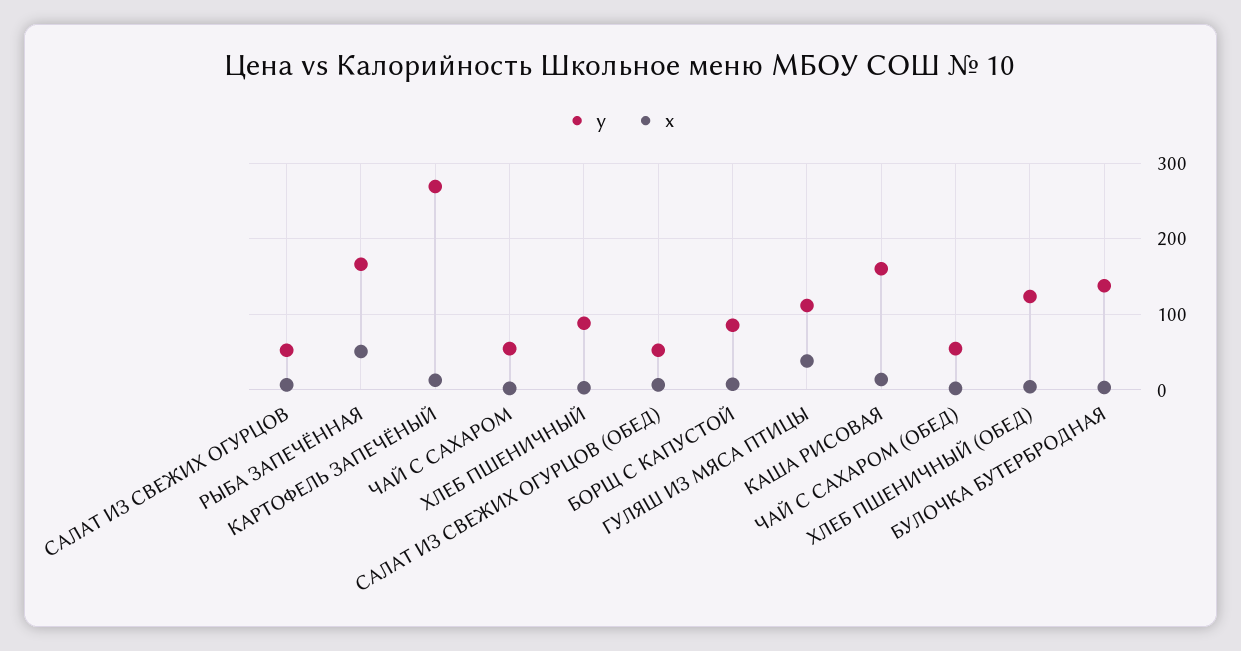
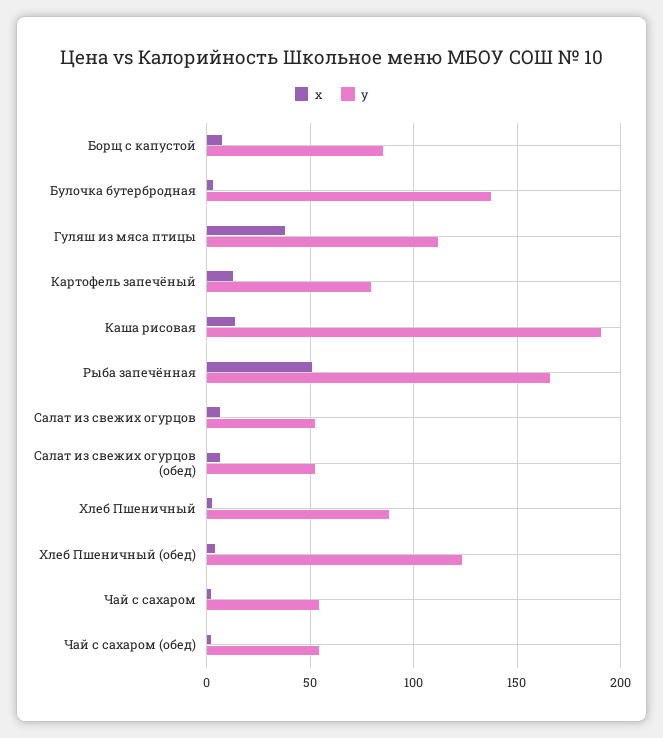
y, КАРТОФЕЛЬ ЗАПЕЧЁНЫЙ: 270 -> 80
y, КАША РИСОВАЯ: 160 -> 190

